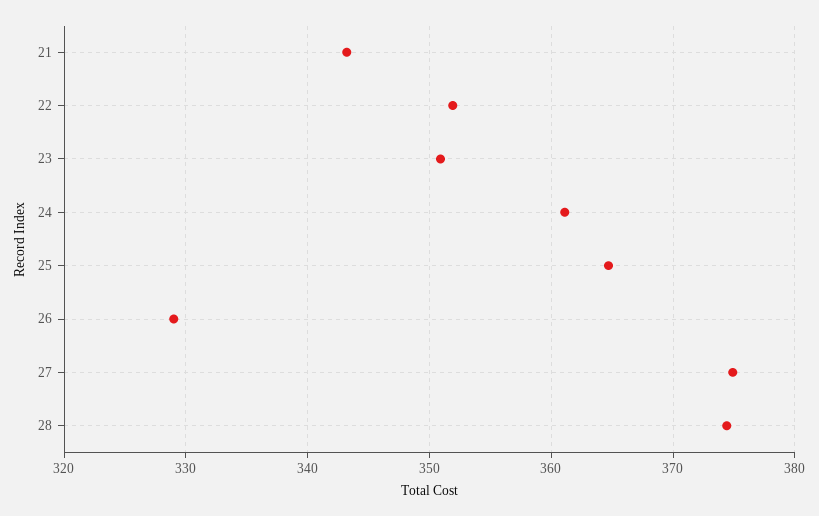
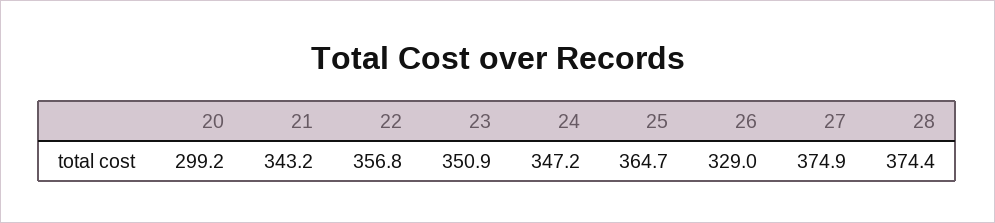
22: 352 -> 356.8
24: 361 -> 347.2
20: none -> 299.2

